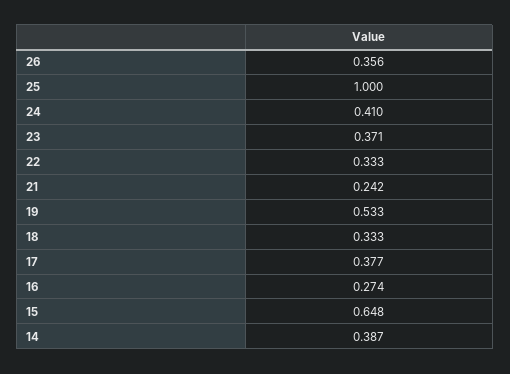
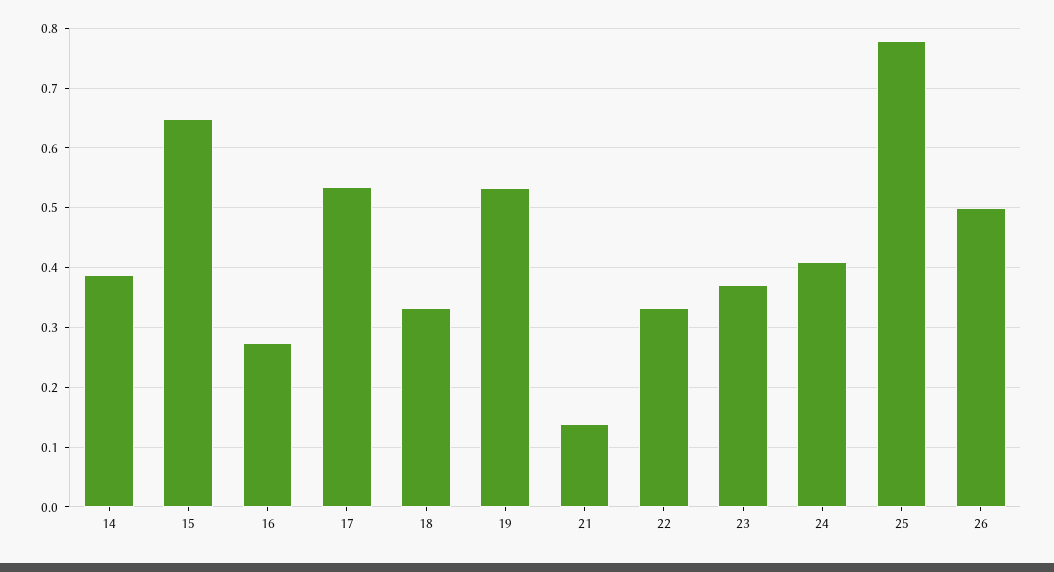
26: 0.356 -> 0.5
25: 1 -> 0.78
21: 0.242 -> 0.14
17: 0.377 -> 0.54

